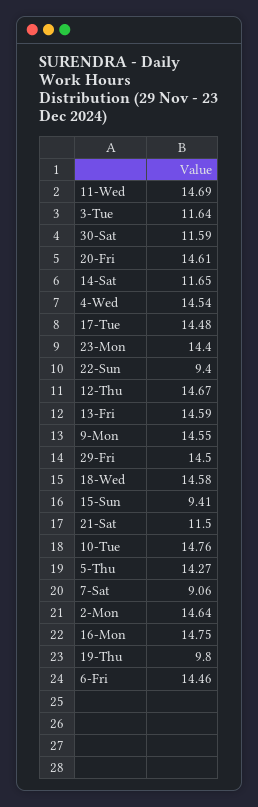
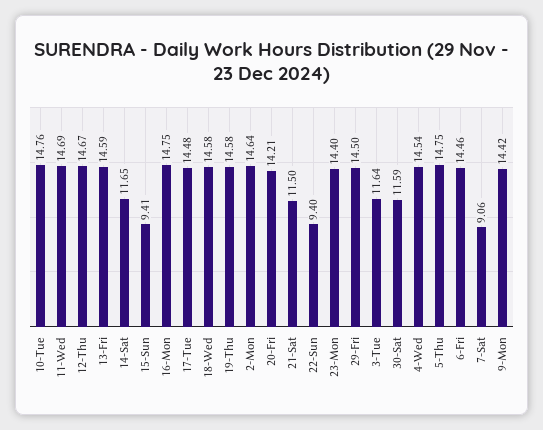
20-Fri: 14.61 -> 14.21
9-Mon: 14.55 -> 14.42
5-Thu: 14.27 -> 14.75
19-Thu: 9.8 -> 14.58

